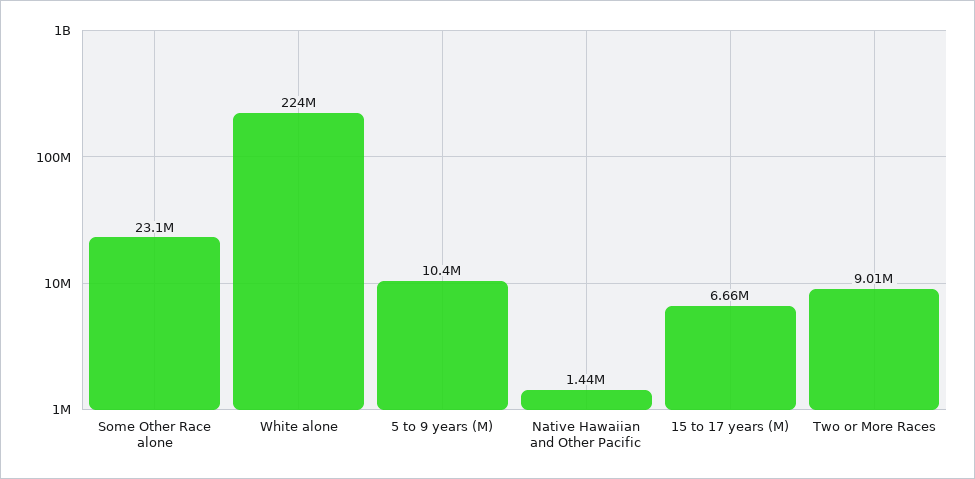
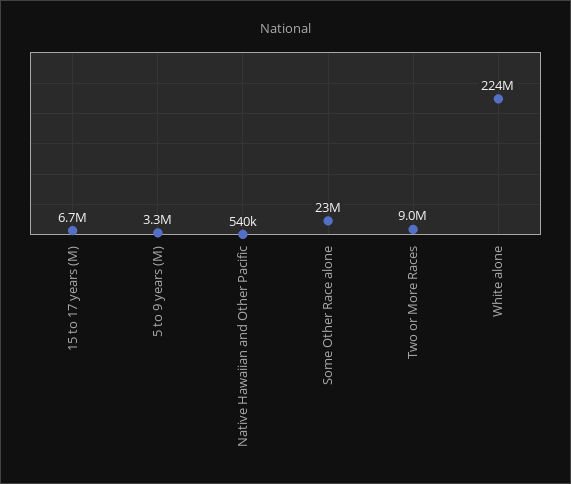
5 to 9 years (M): 10400000 -> 3300000
Native Hawaiian and Other Pacific: 1440000 -> 540000

